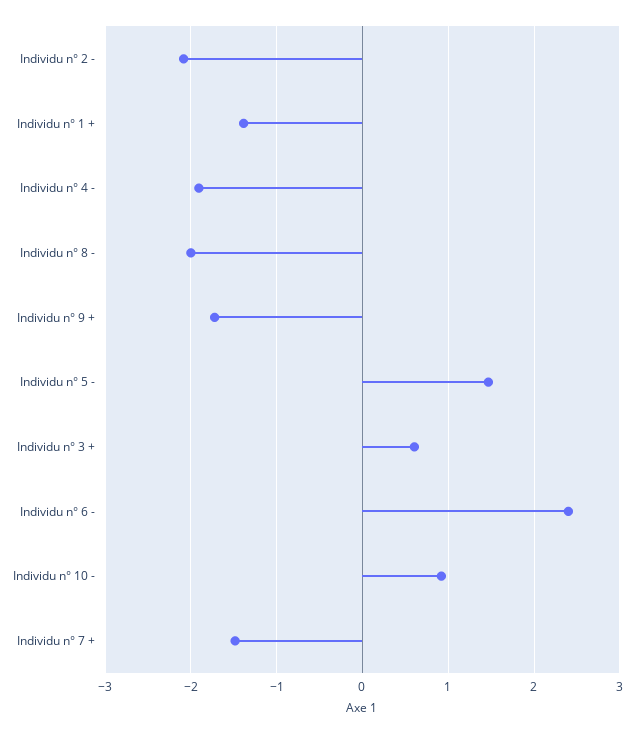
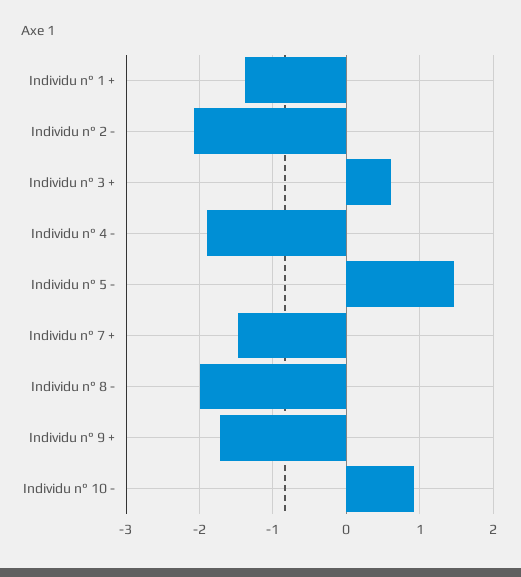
Individu n° 6 -: 2.4 -> none

